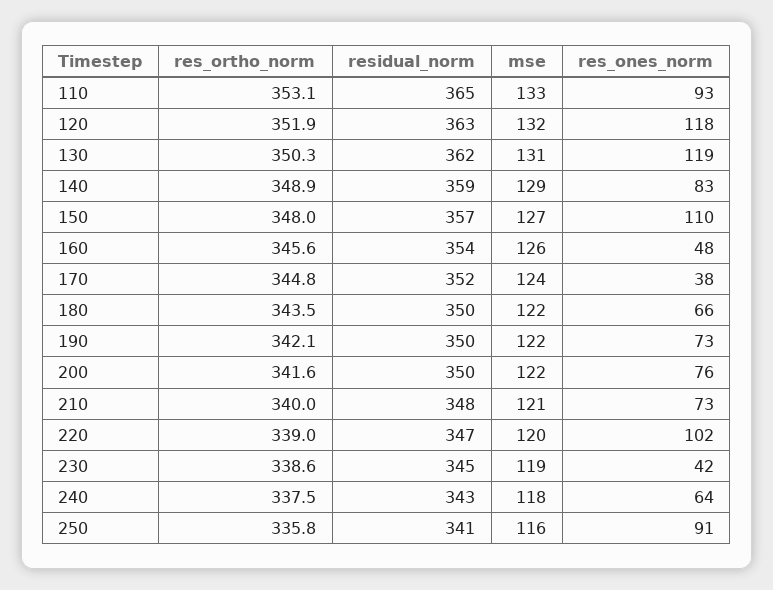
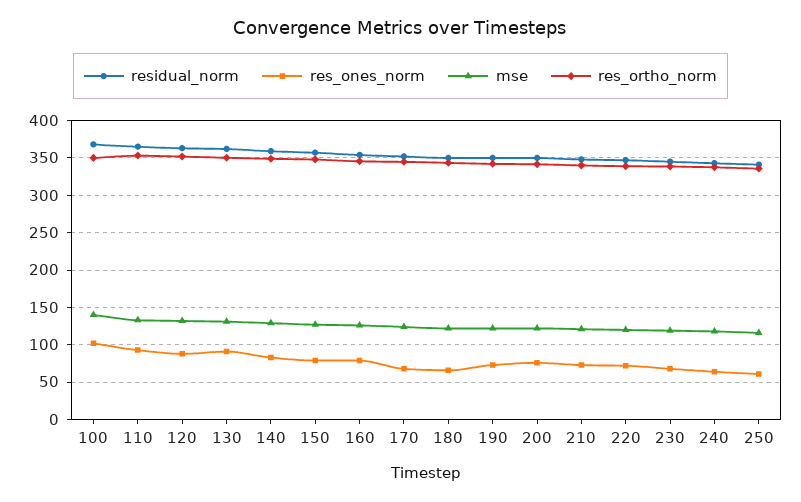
res_ones_norm, 120: 118 -> 90
res_ones_norm, 130: 119 -> 90
res_ones_norm, 150: 110 -> 80
res_ones_norm, 160: 48 -> 80
res_ones_norm, 170: 38 -> 70
res_ones_norm, 220: 102 -> 70
res_ones_norm, 230: 42 -> 70
res_ones_norm, 250: 91 -> 60
residual_norm, 100: none -> 370
res_ones_norm, 100: none -> 100
mse, 100: none -> 140
res_ortho_norm, 100: none -> 350

